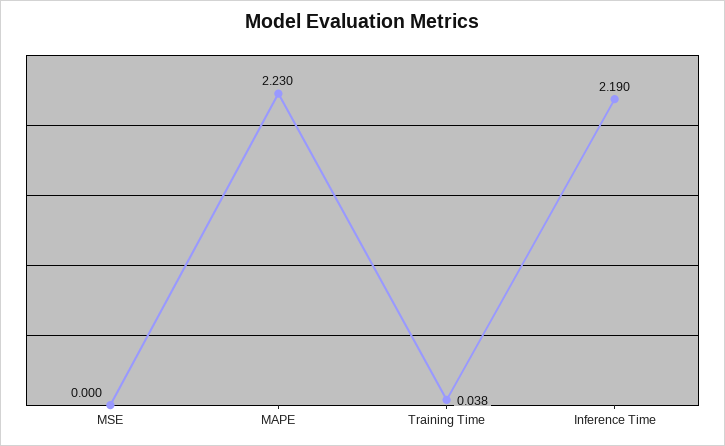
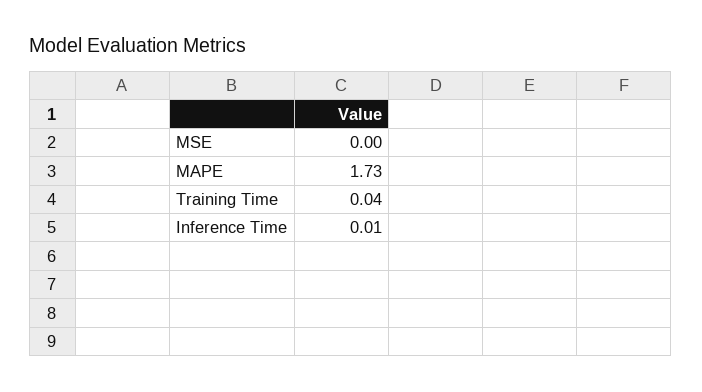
MAPE: 2.23 -> 1.73
Inference Time: 2.19 -> 0.01

